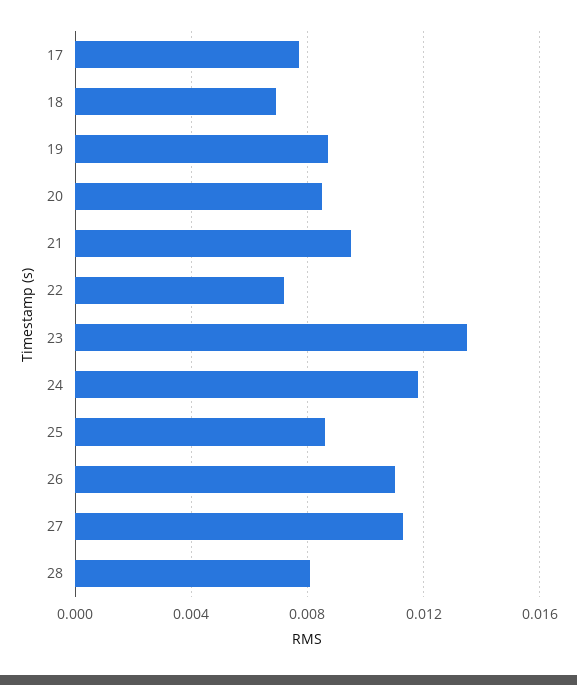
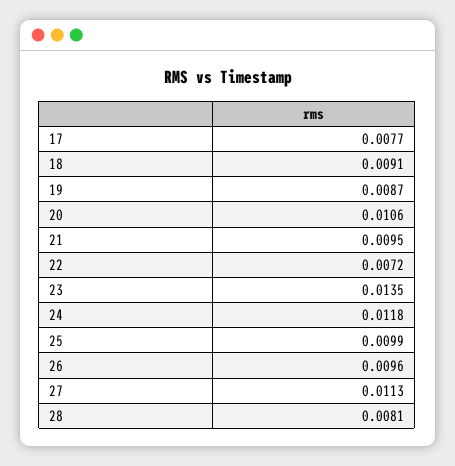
18: 0.007 -> 0.0091
20: 0.0085 -> 0.0106
25: 0.0085 -> 0.0099
26: 0.011 -> 0.0096

